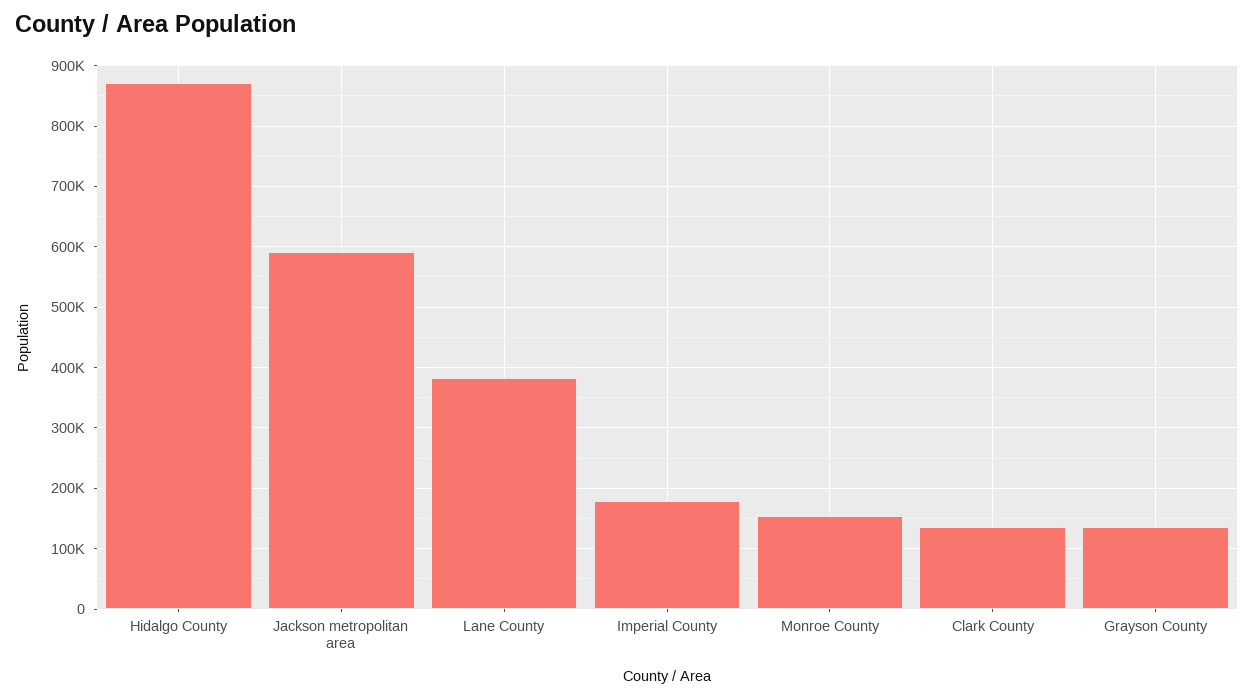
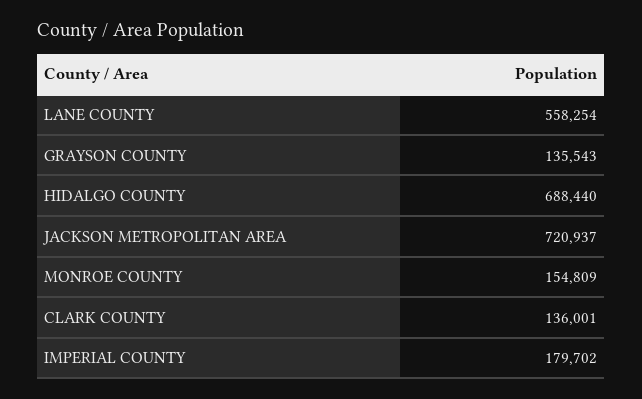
Hidalgo County: 870000 -> 688440
Jackson metropolitan area: 590000 -> 720937
Lane County: 380000 -> 558254

